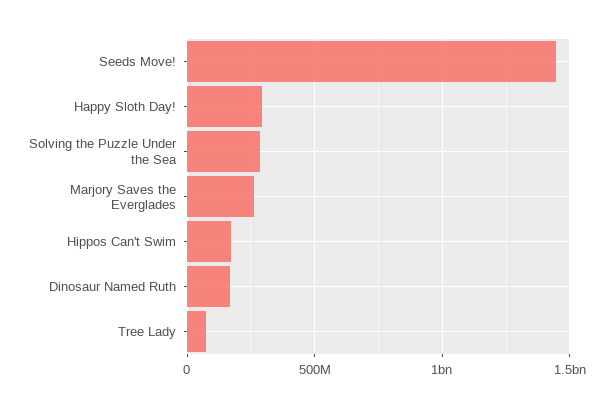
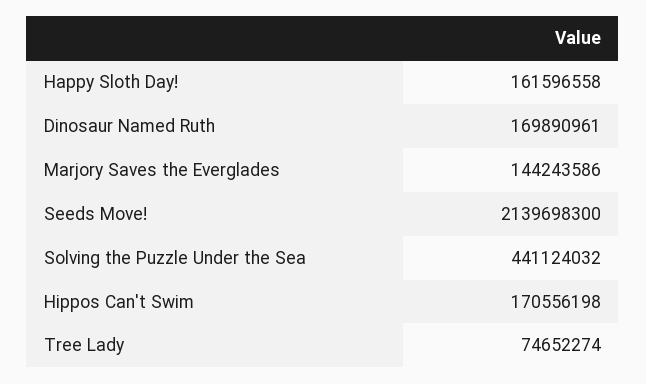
Seeds Move!: 1450000000 -> 2139698300
Happy Sloth Day!: 300000000 -> 161596558
Solving the Puzzle Under the Sea: 300000000 -> 441124032
Marjory Saves the Everglades: 250000000 -> 144243586

